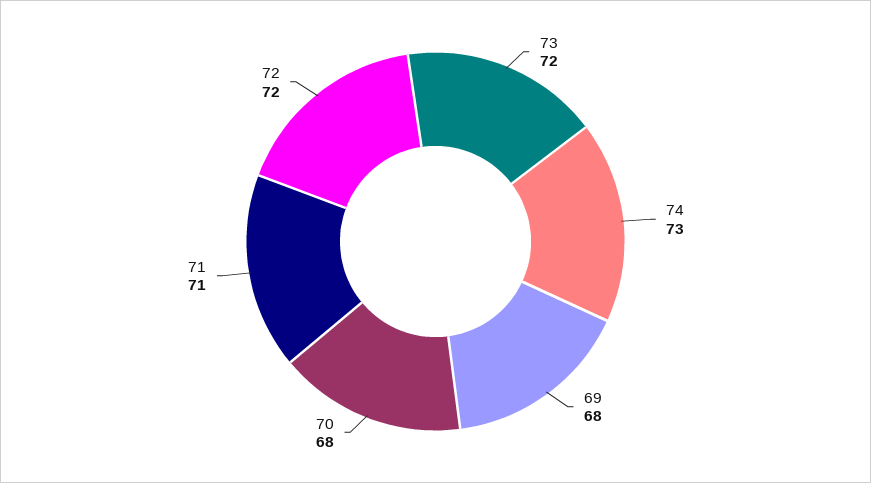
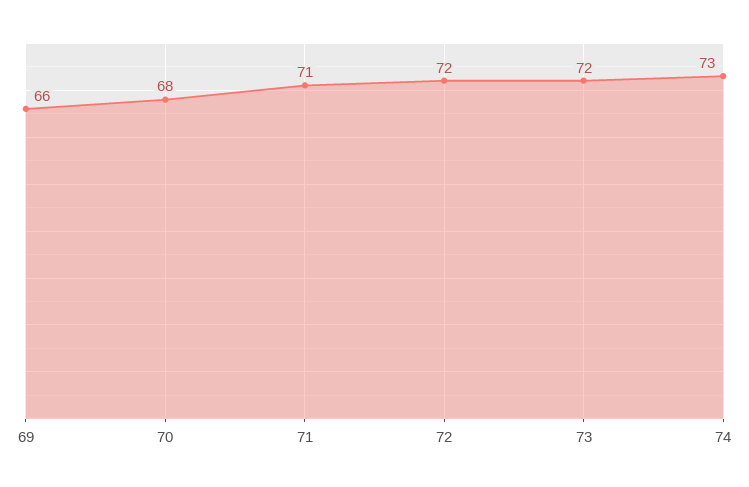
69: 68 -> 66

